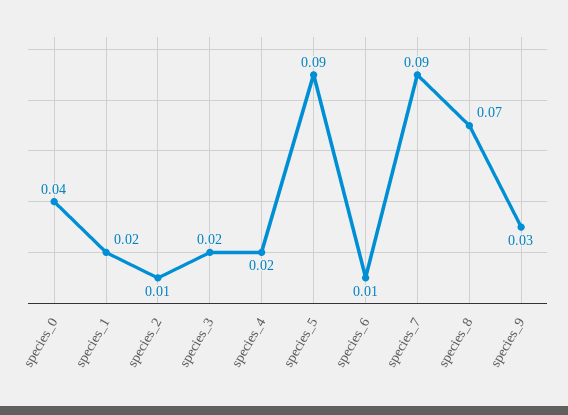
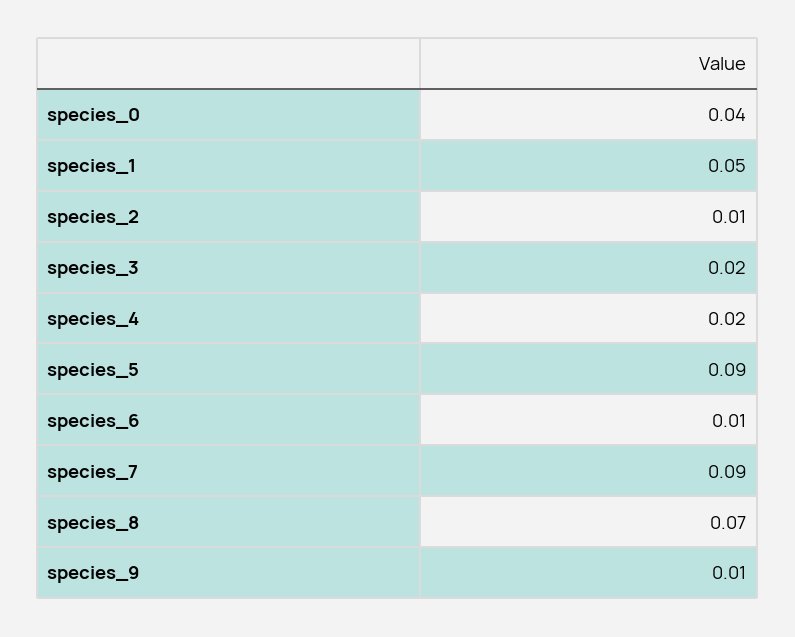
species_1: 0.02 -> 0.05
species_9: 0.03 -> 0.01

